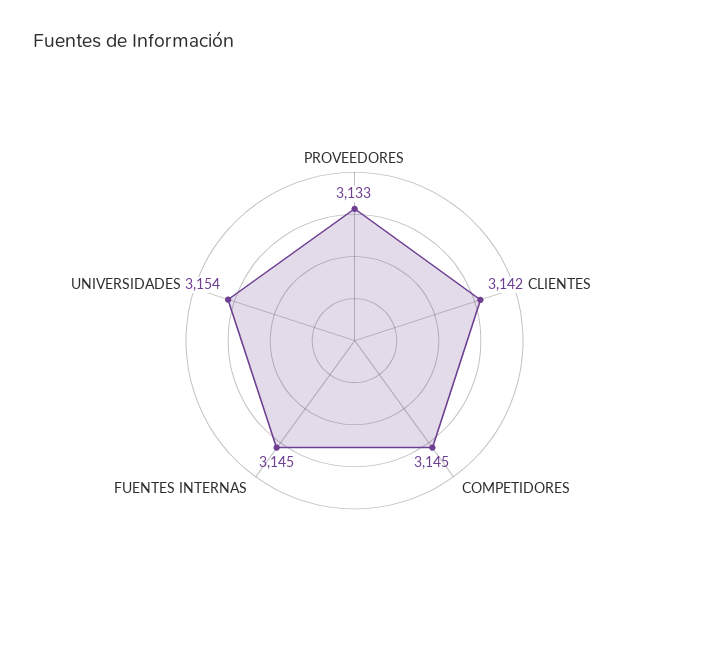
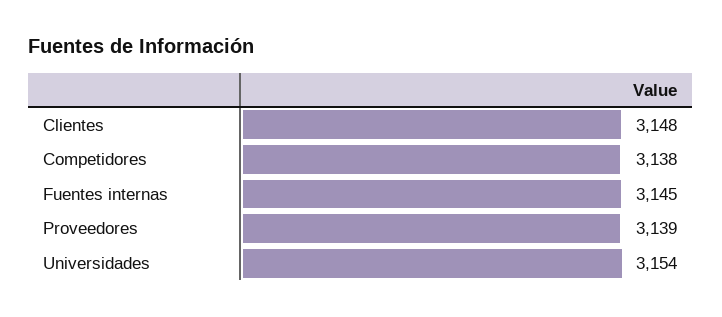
PROVEEDORES: 3133 -> 3139
CLIENTES: 3142 -> 3148
COMPETIDORES: 3145 -> 3138

